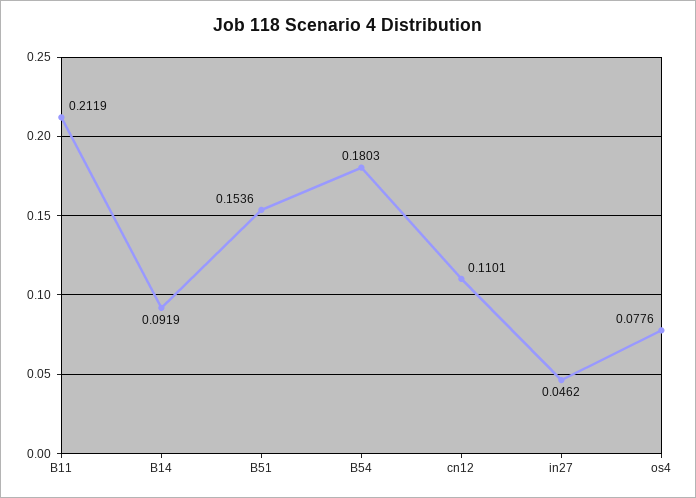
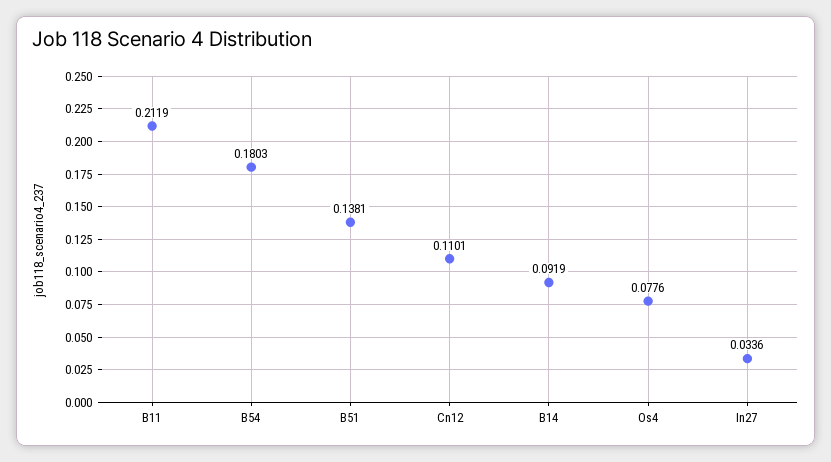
B51: 0.1536 -> 0.1381
in27: 0.0462 -> 0.0336

